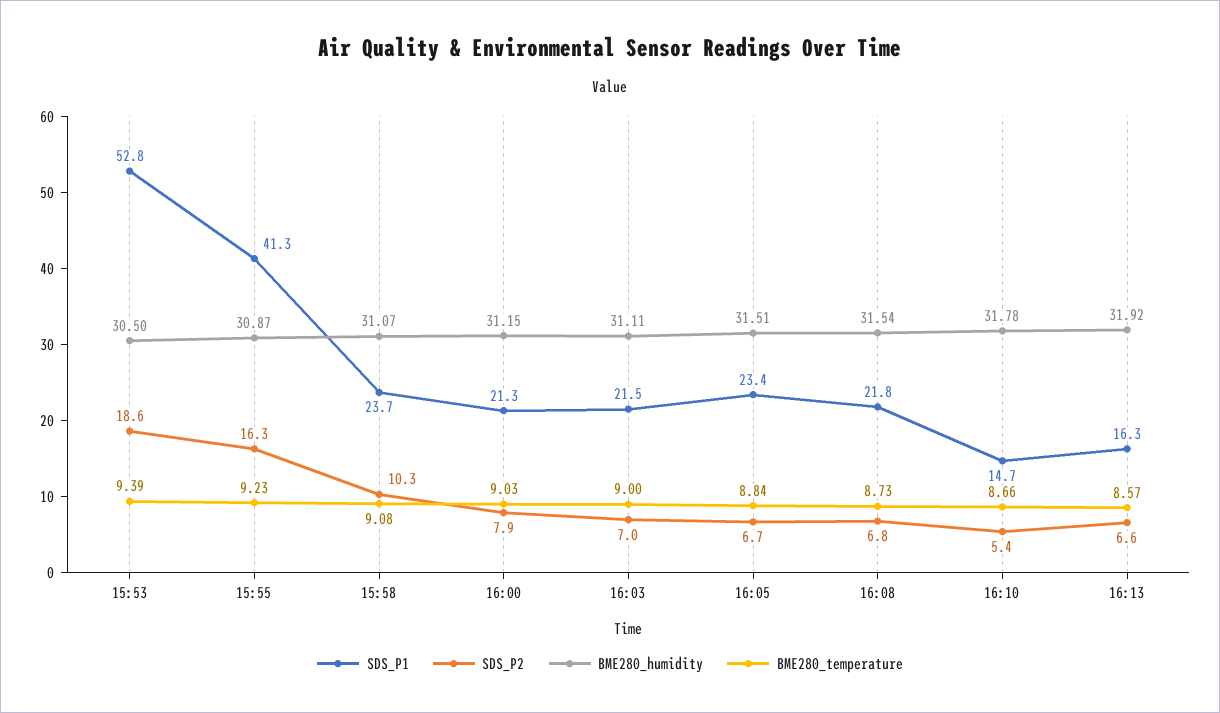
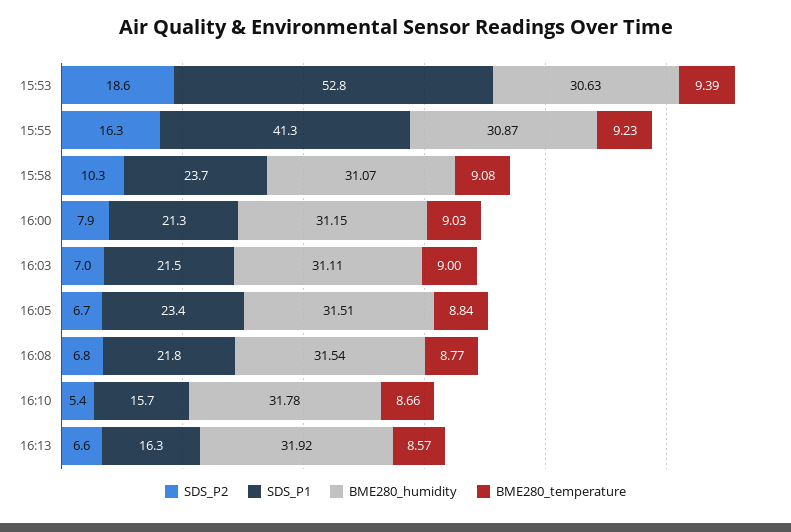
BME280_humidity, 15:53: 30.5 -> 30.63
BME280_temperature, 16:08: 8.73 -> 8.77
SDS_P1, 16:10: 14.7 -> 15.7

